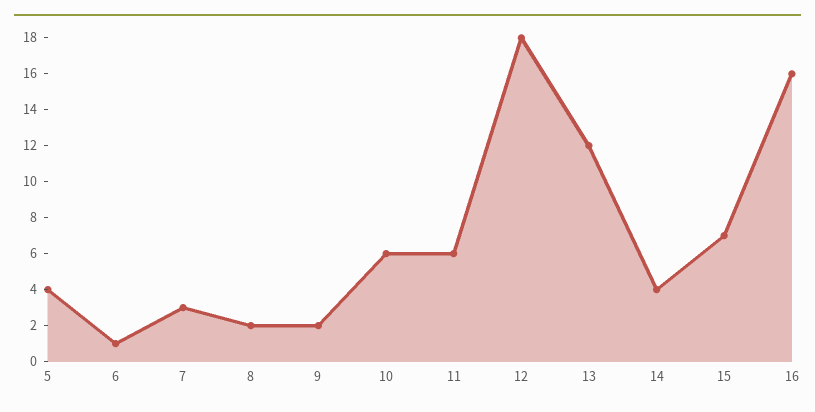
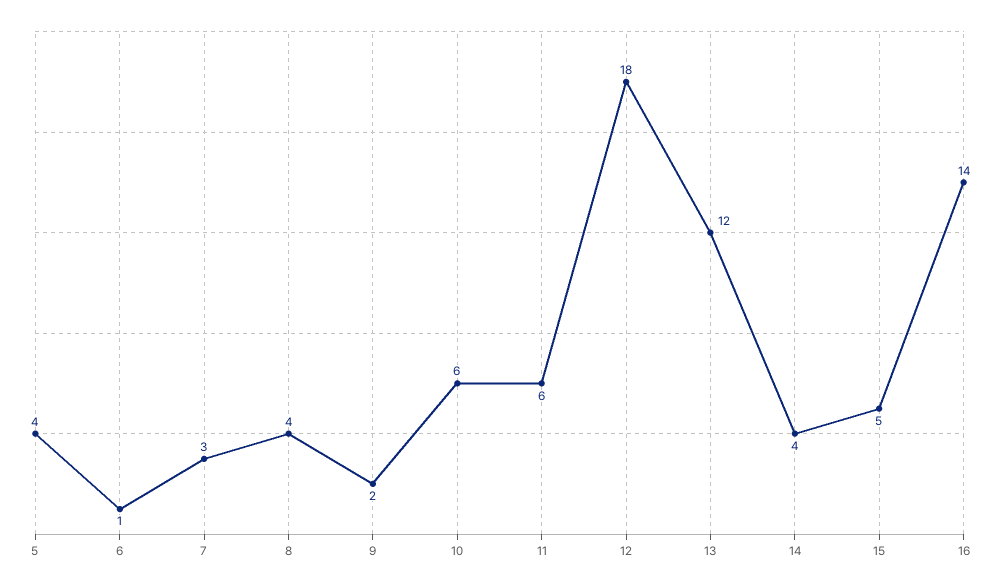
8: 2 -> 4
15: 7 -> 5
16: 16 -> 14

